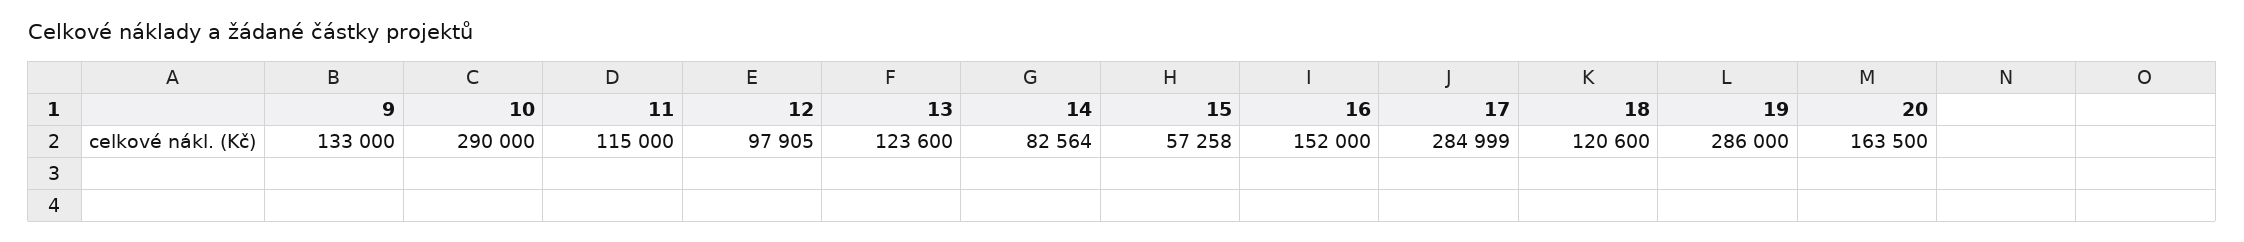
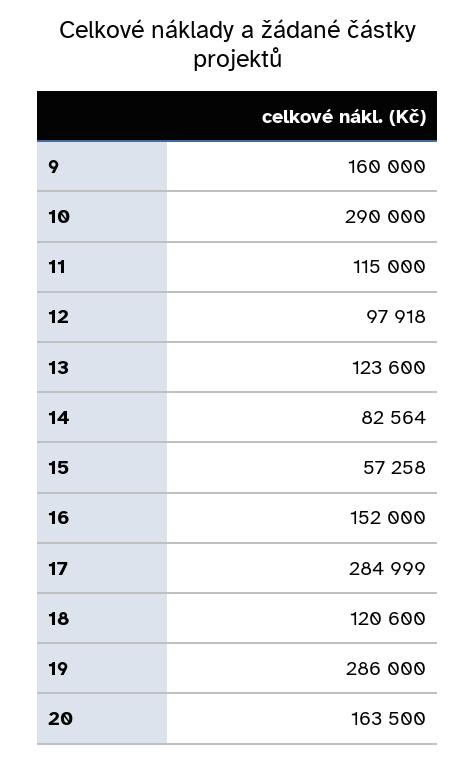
9: 133000 -> 160000
12: 97905 -> 97918

